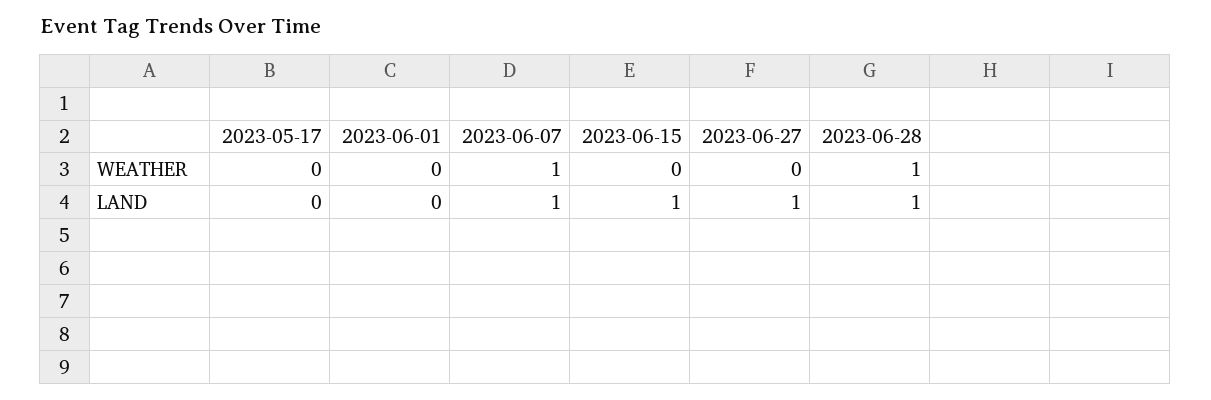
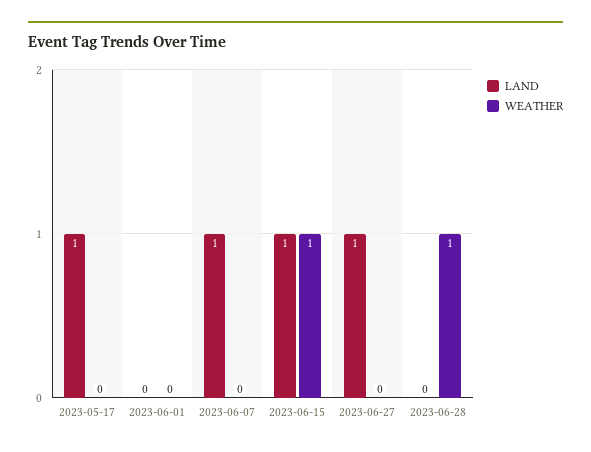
WEATHER, 2023-06-07: 1 -> 0
WEATHER, 2023-06-15: 0 -> 1
LAND, 2023-05-17: 0 -> 1
LAND, 2023-06-28: 1 -> 0

